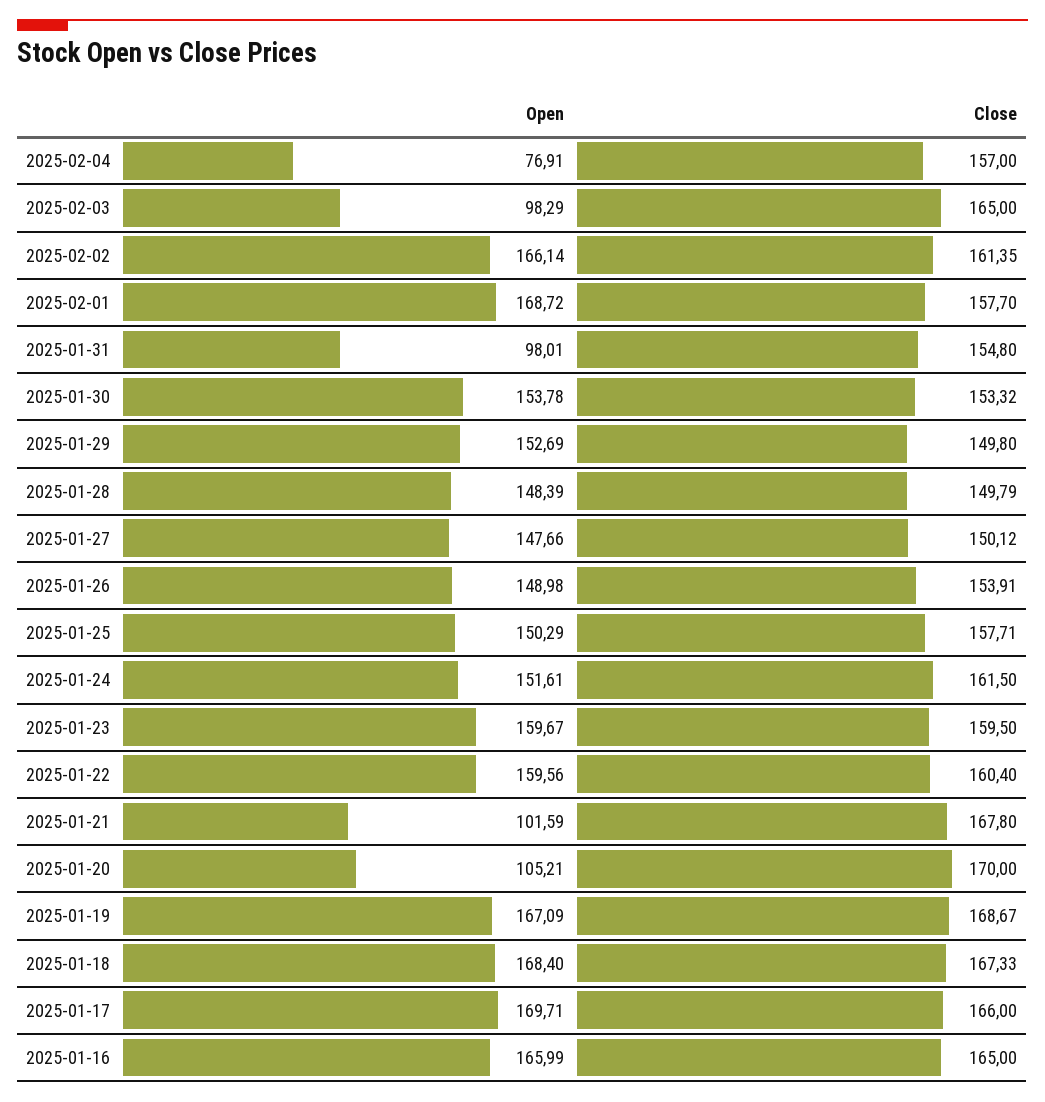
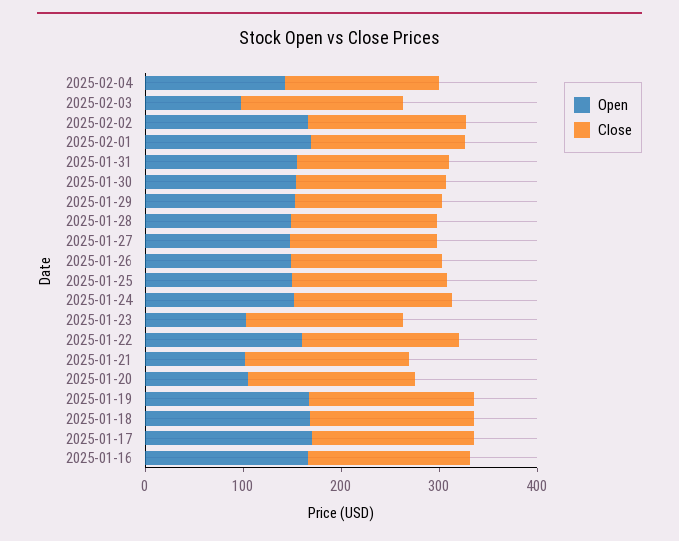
Open, 2025-02-04: 76.91 -> 140
Open, 2025-01-31: 98.01 -> 160
Open, 2025-01-23: 159.67 -> 100

